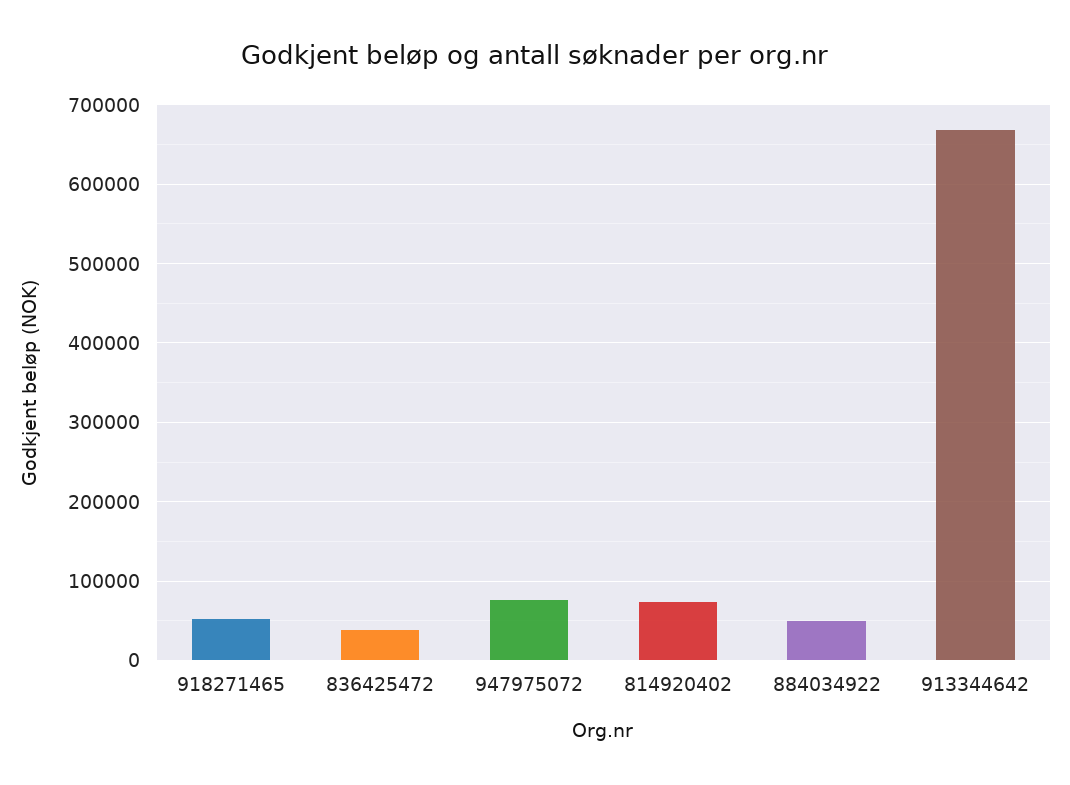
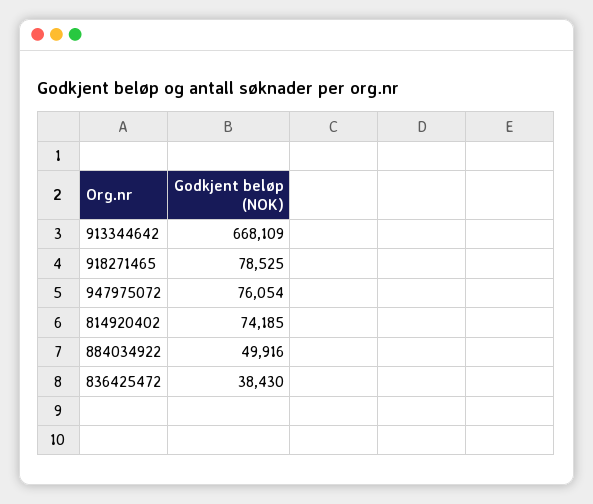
918271465: 50000 -> 78525

